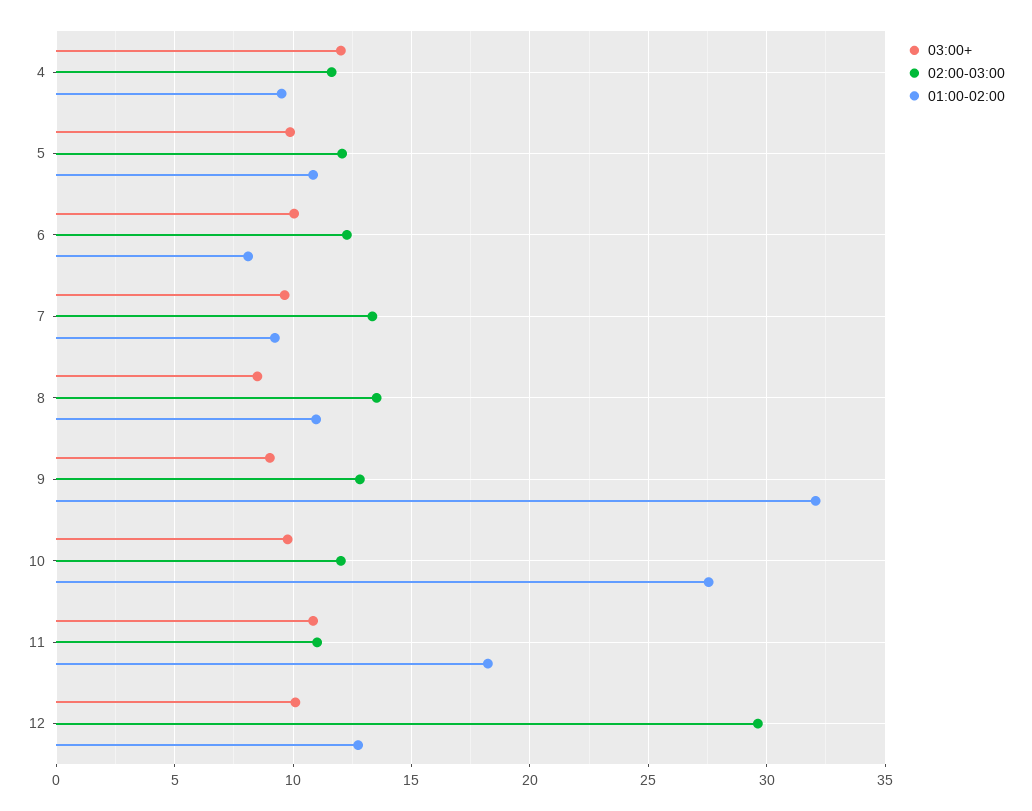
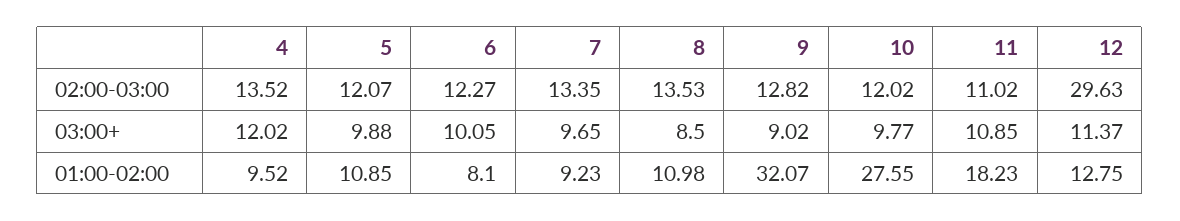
02:00-03:00, 4: 11.5 -> 13.52
03:00+, 12: 10 -> 11.37

